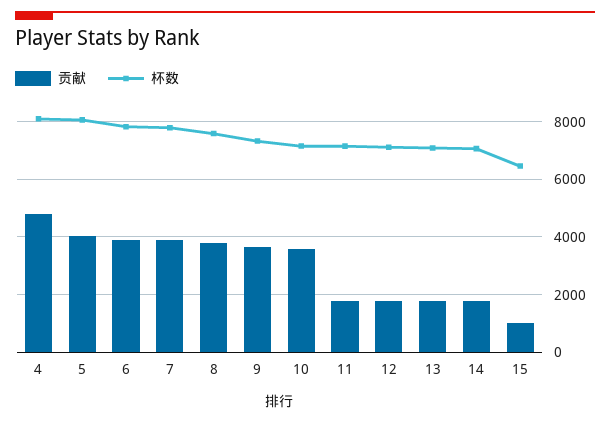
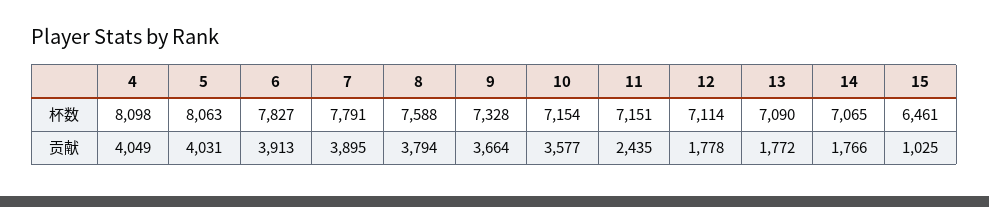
贡献, 4: 4750 -> 4049
贡献, 11: 1750 -> 2435

